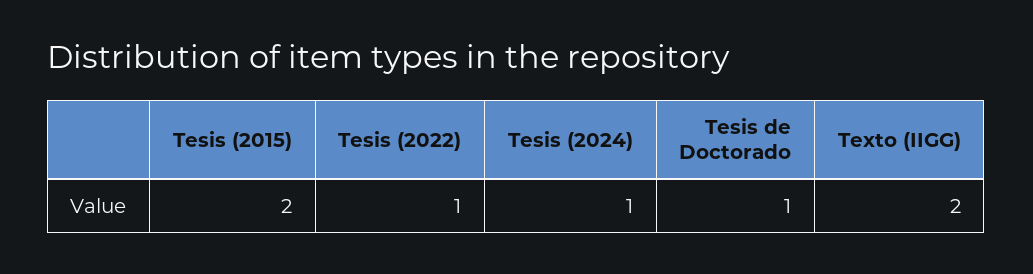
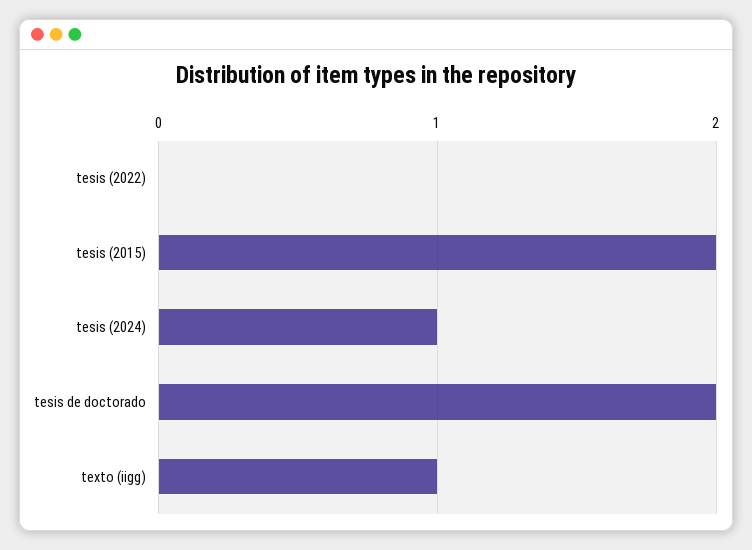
Tesis (2022): 1 -> 0
Tesis de Doctorado: 1 -> 2
Texto (IIGG): 2 -> 1

